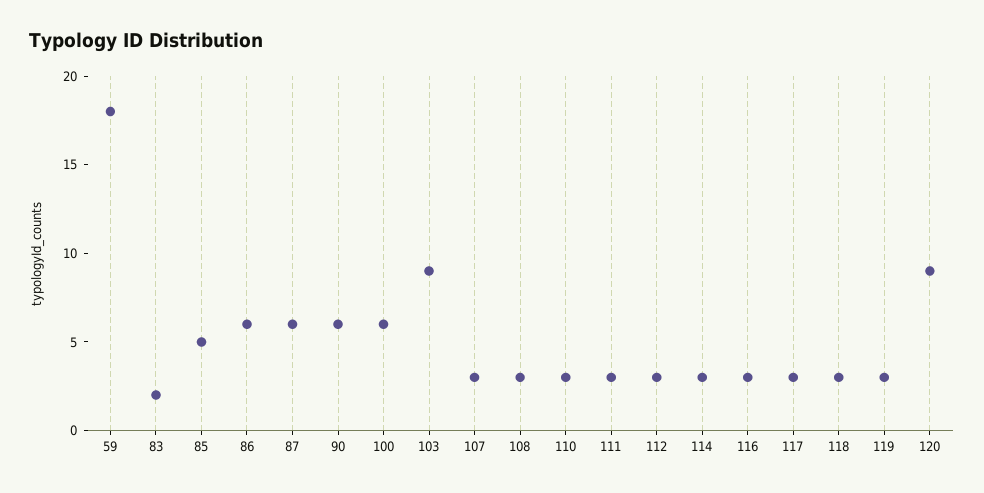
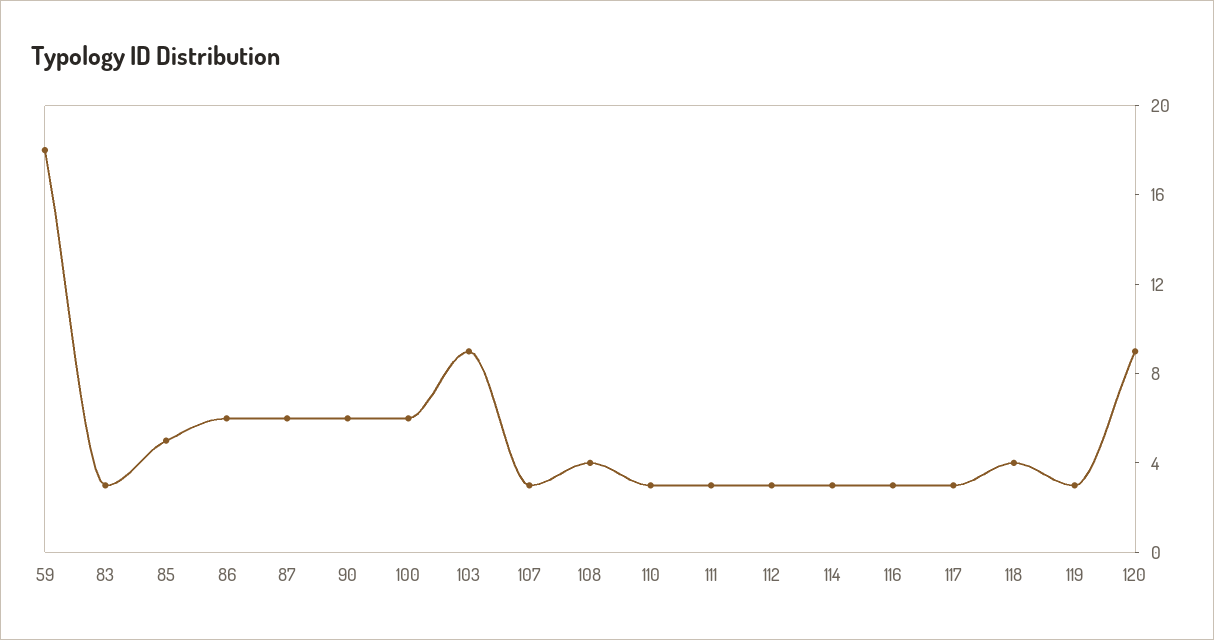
83: 2 -> 3
108: 3 -> 4
118: 3 -> 4

